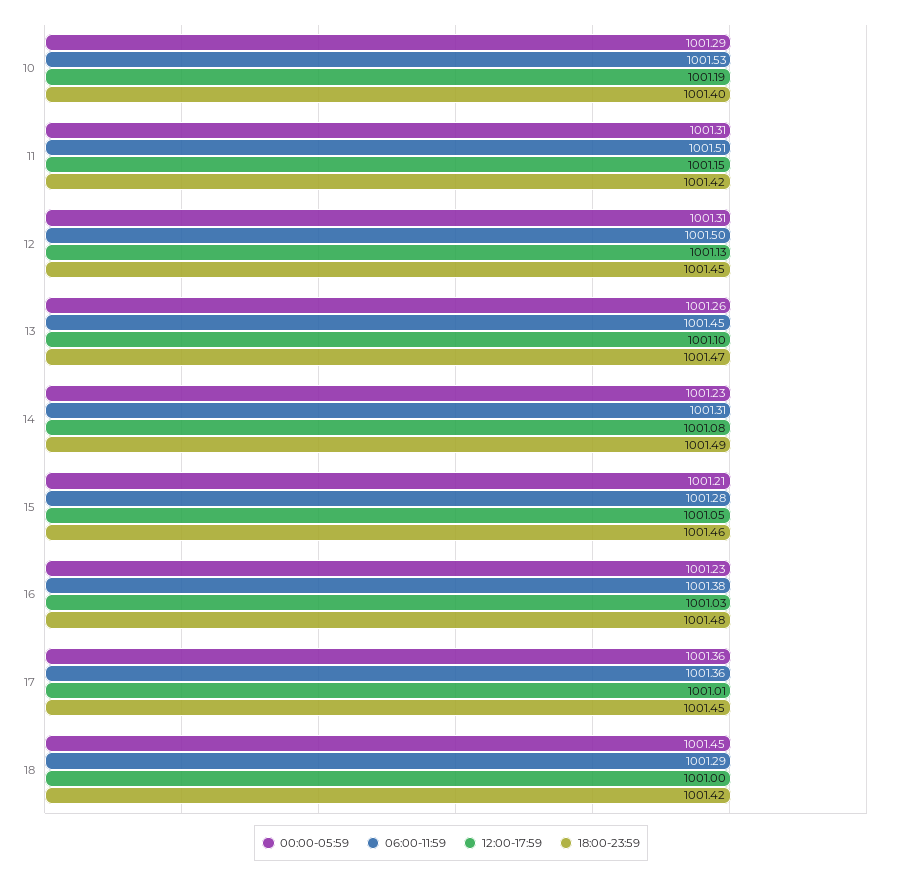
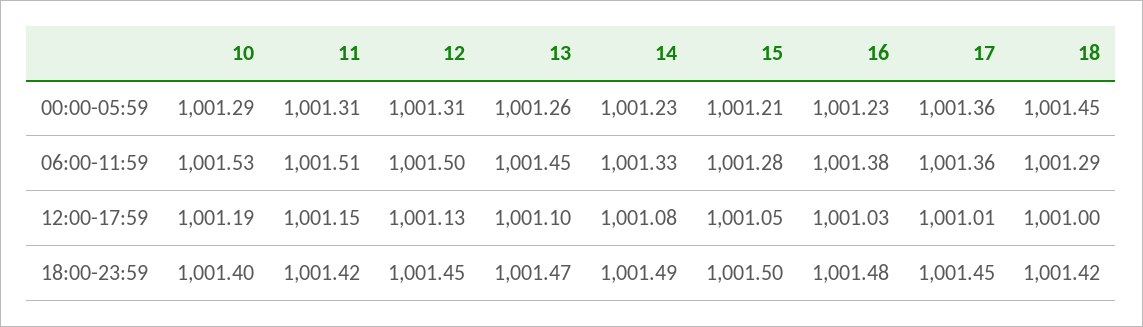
06:00-11:59, 14: 1001.31 -> 1001.33
18:00-23:59, 15: 1001.46 -> 1001.5

